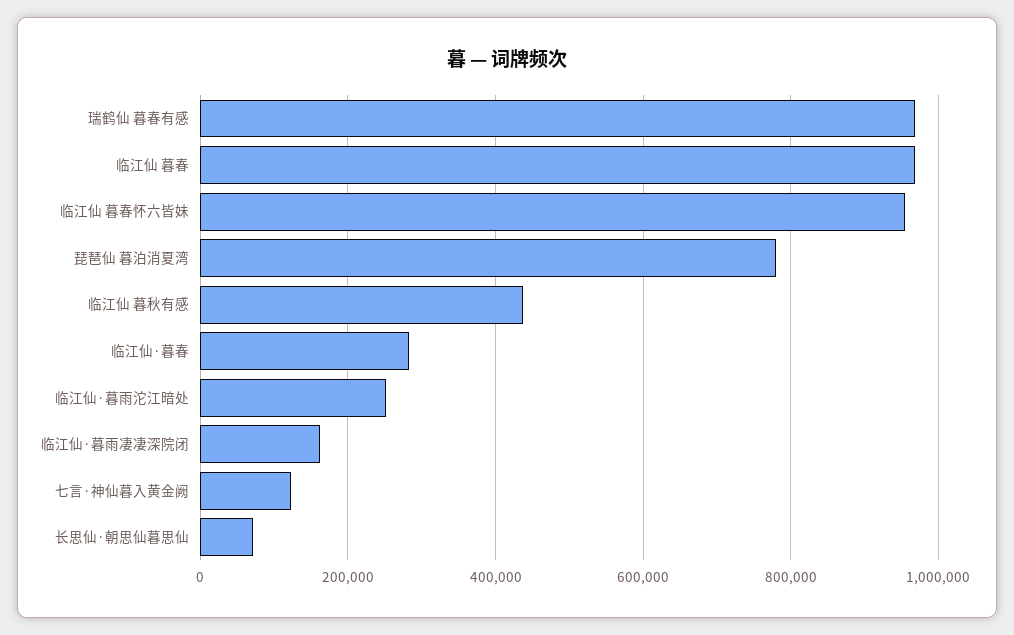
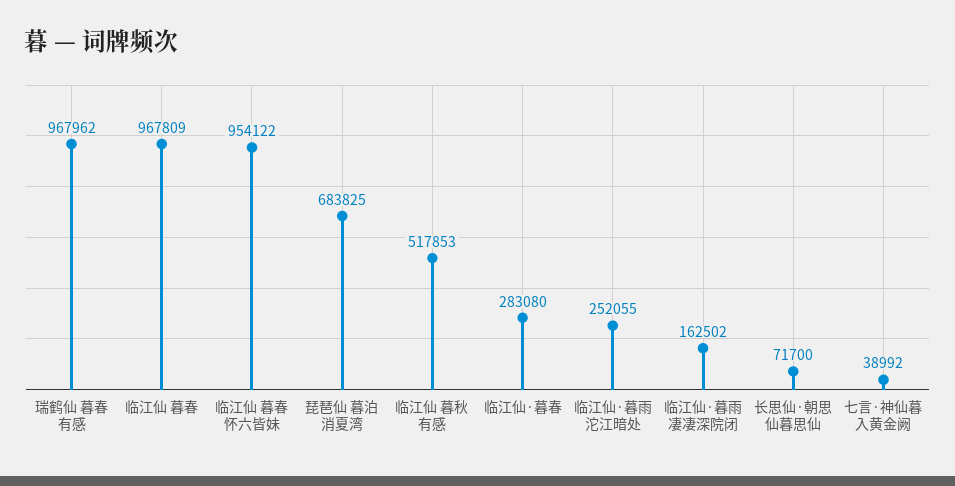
琵琶仙 暮泊消夏湾: 780000 -> 683825
临江仙 暮秋有感: 440000 -> 517853
七言·神仙暮入黄金阙: 120000 -> 38992

